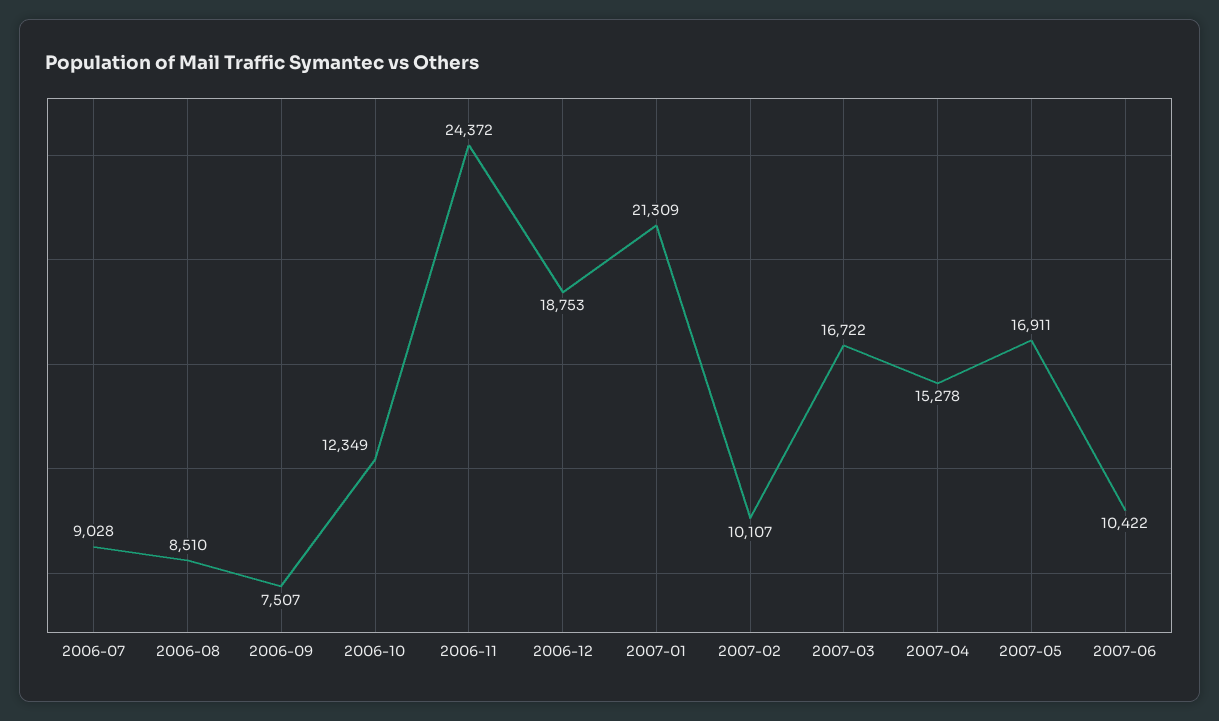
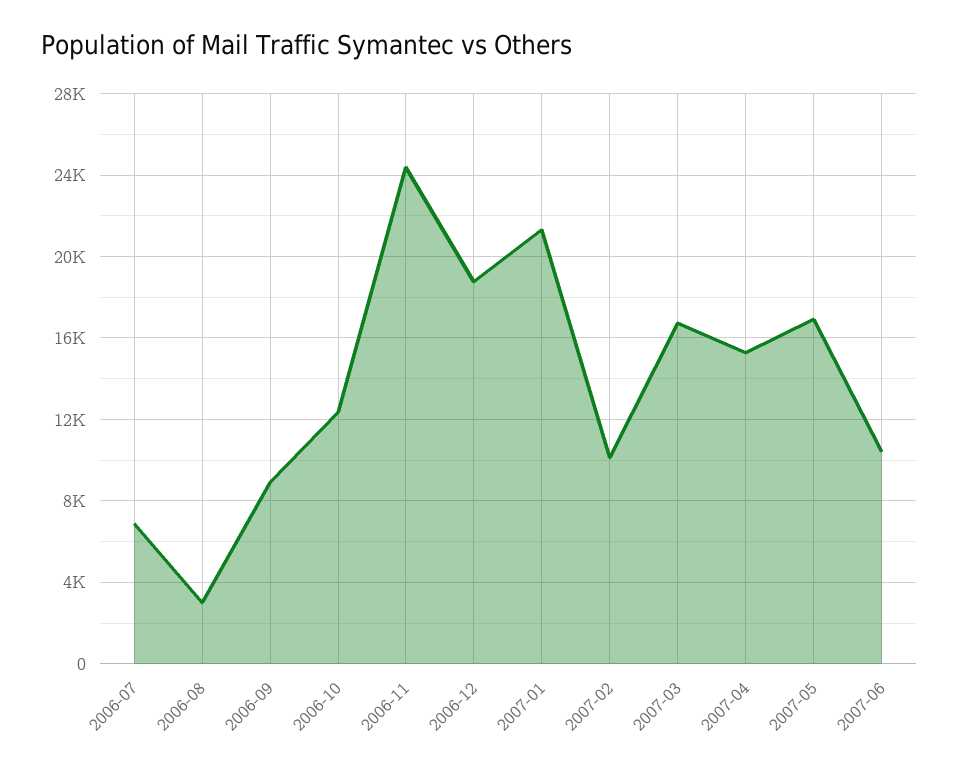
2006-07: 9028 -> 7000
2006-08: 8510 -> 3000
2006-09: 7507 -> 9000

